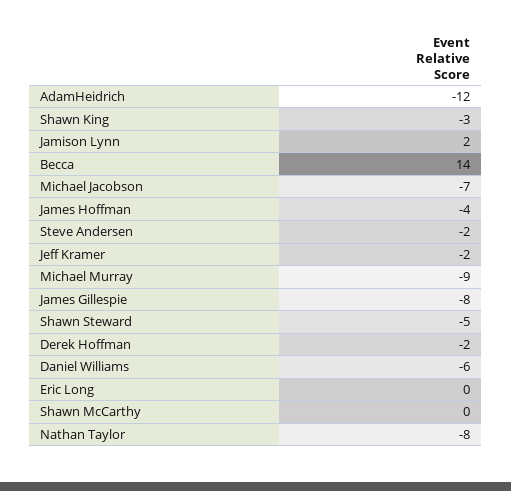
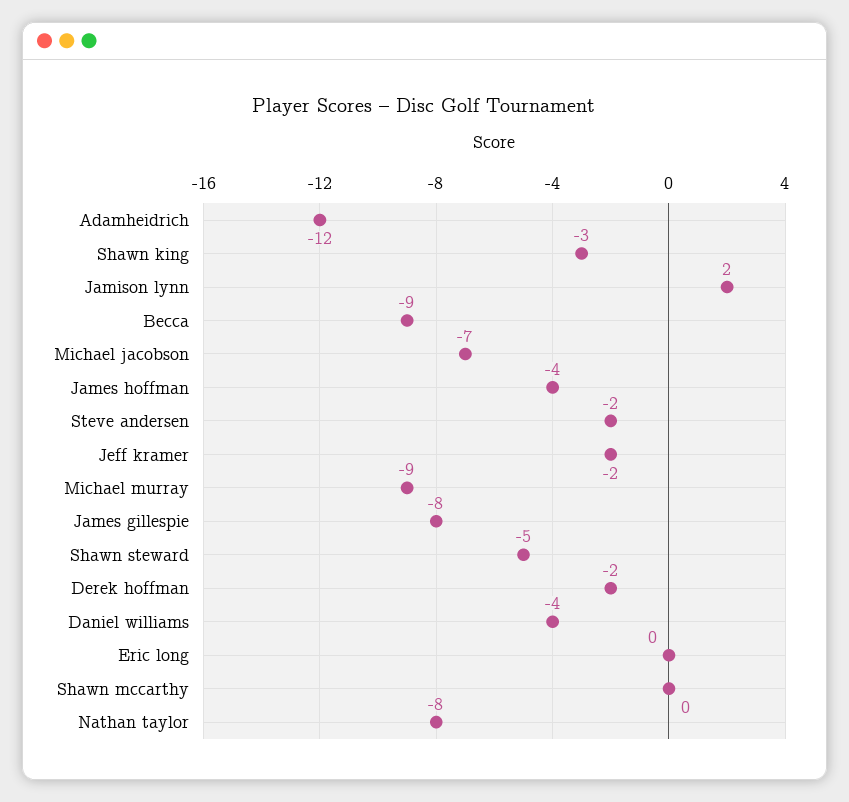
Becca: 14 -> -9
Daniel Williams: -6 -> -4

